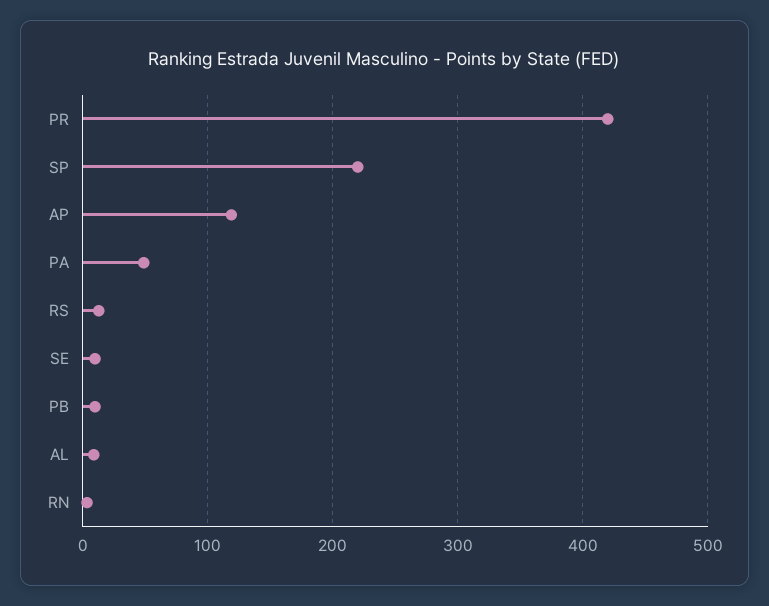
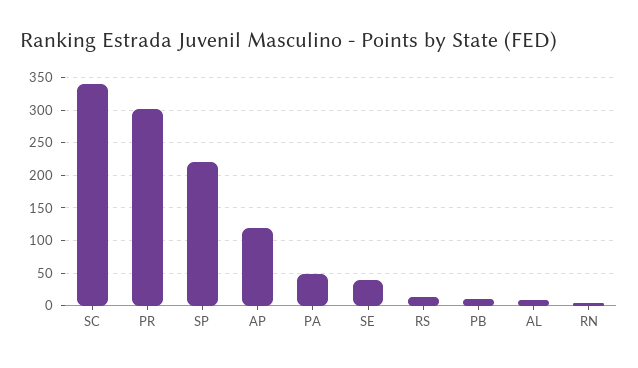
PR: 420 -> 300
SE: 10 -> 40
SC: none -> 340

